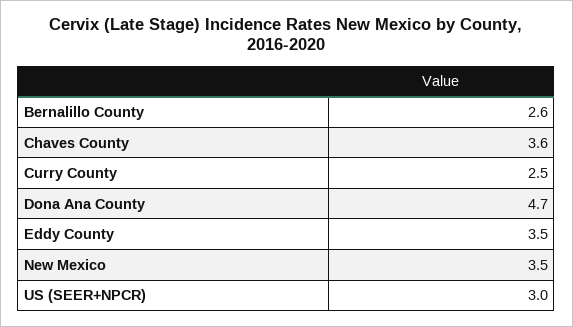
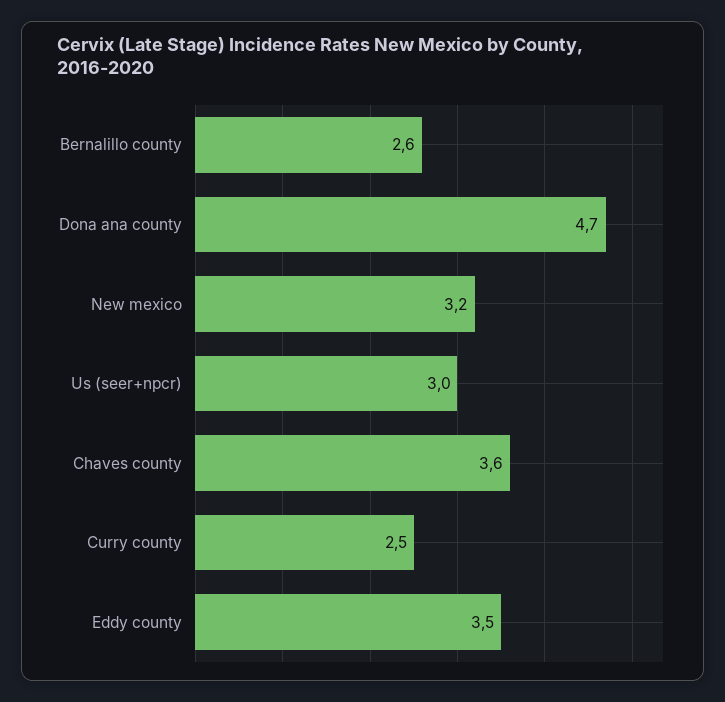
New Mexico: 3.5 -> 3.2

